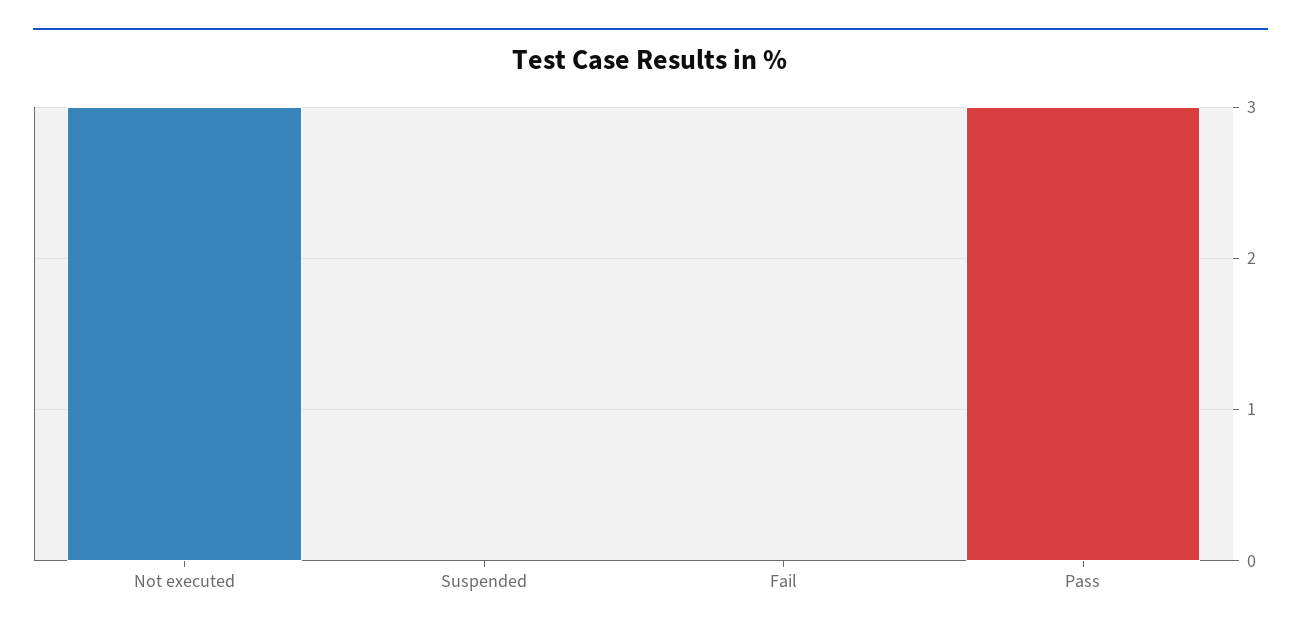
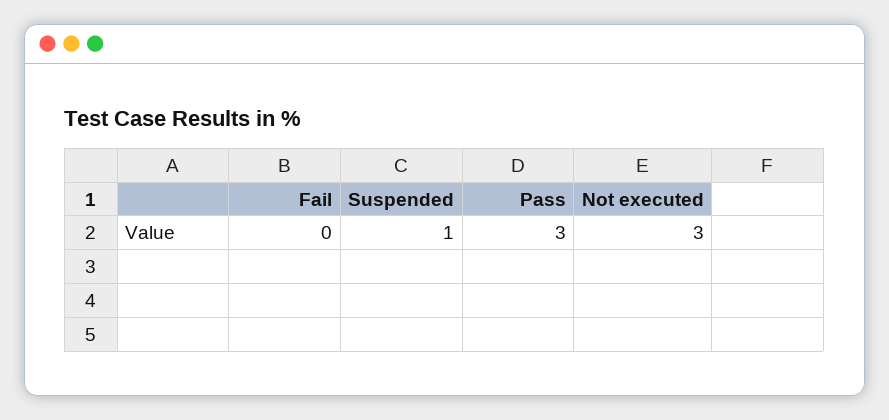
Suspended: 0 -> 1

